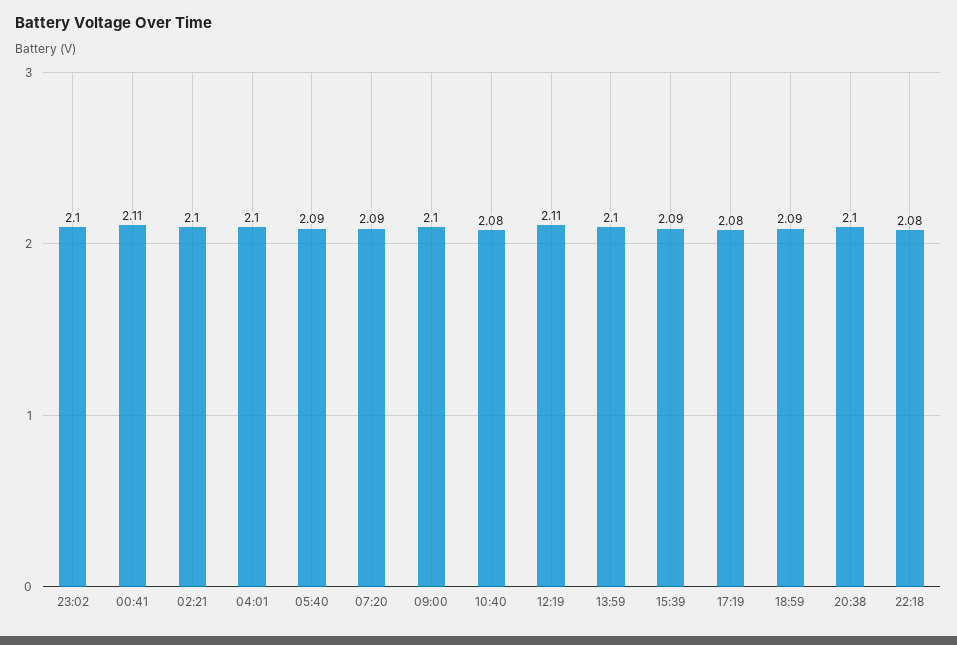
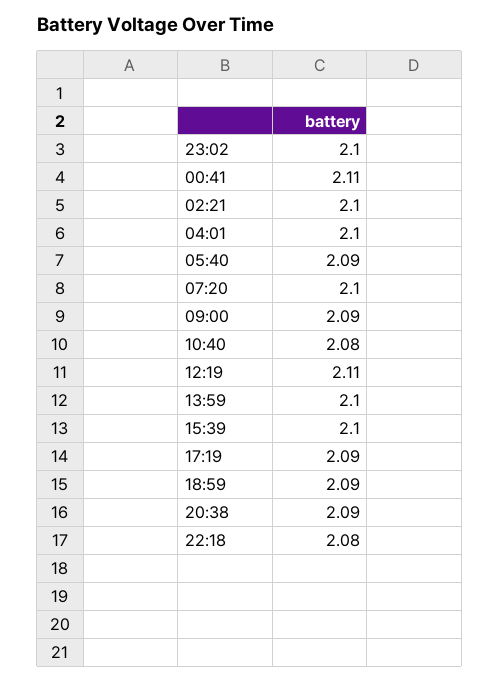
07:20: 2.09 -> 2.1
09:00: 2.1 -> 2.09
15:39: 2.09 -> 2.1
17:19: 2.08 -> 2.09
20:38: 2.1 -> 2.09

